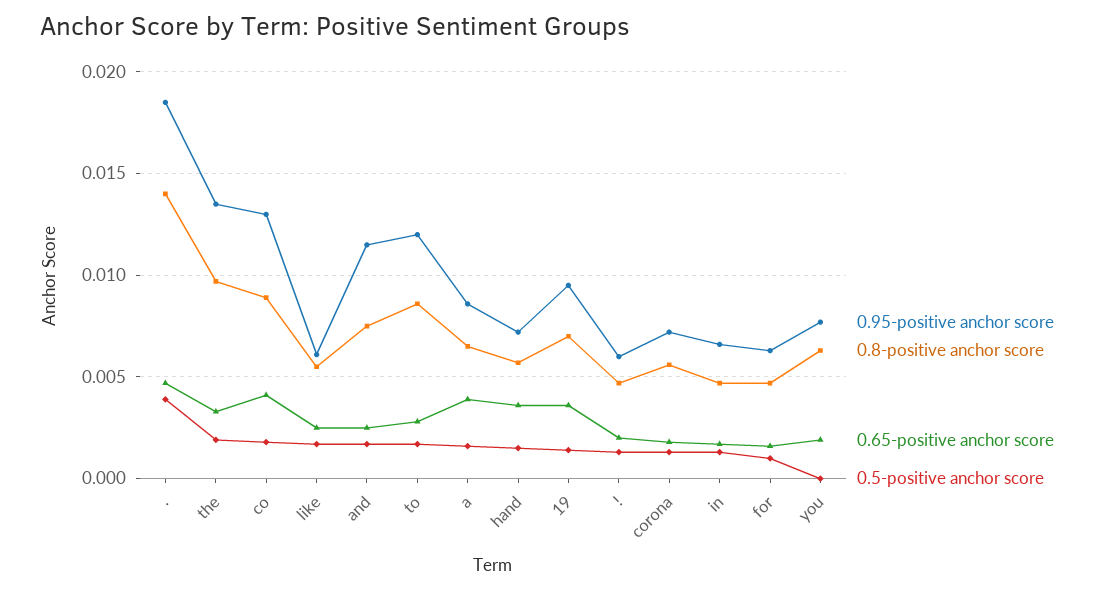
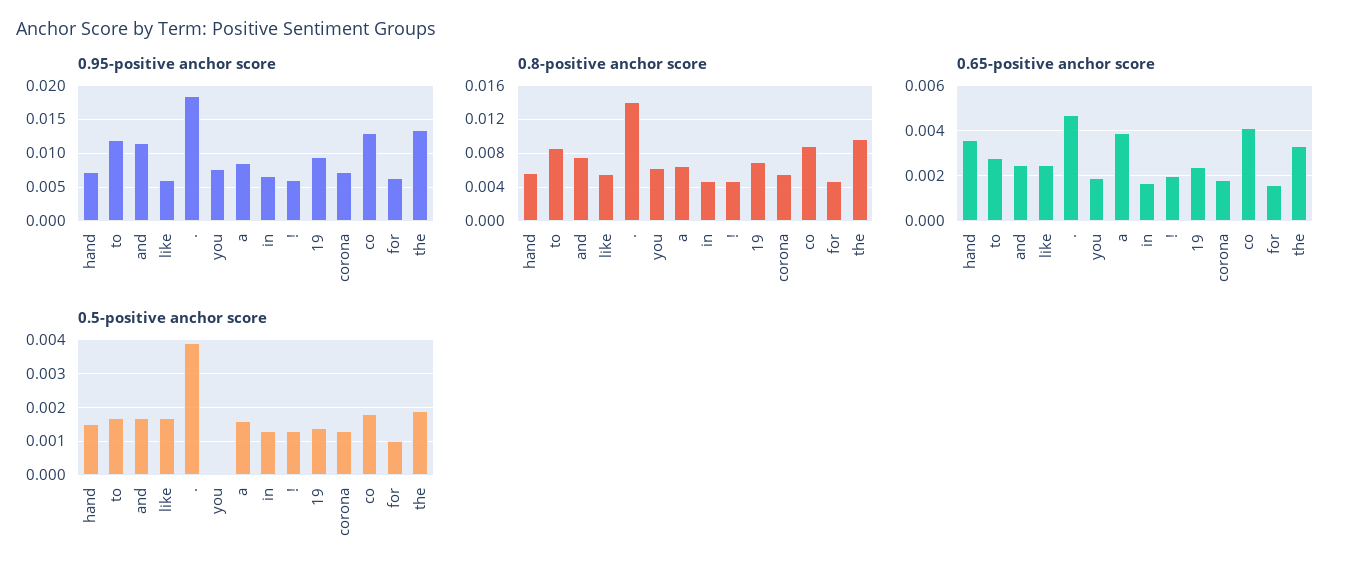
0.65-positive anchor score, 19: 0.0035 -> 0.0025

